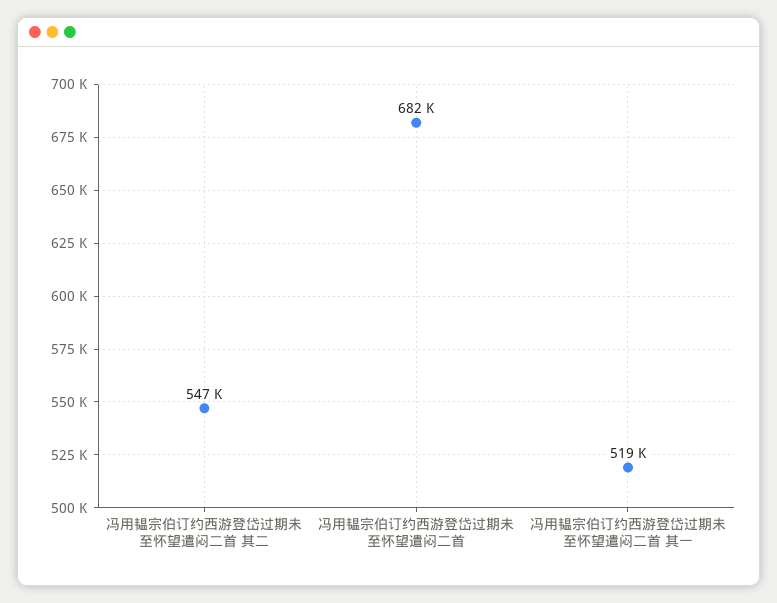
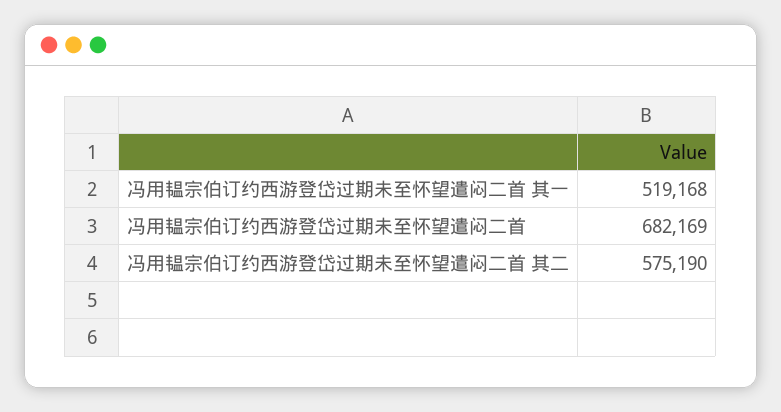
冯用韫宗伯订约西游登岱过期未至怀望遣闷二首 其二: 547000 -> 575190

